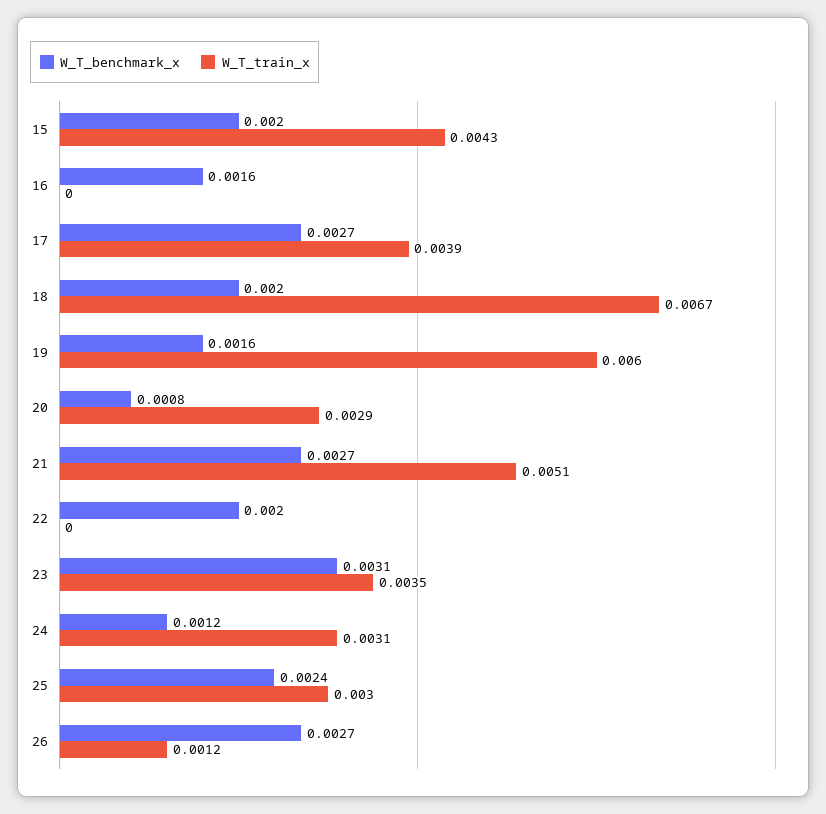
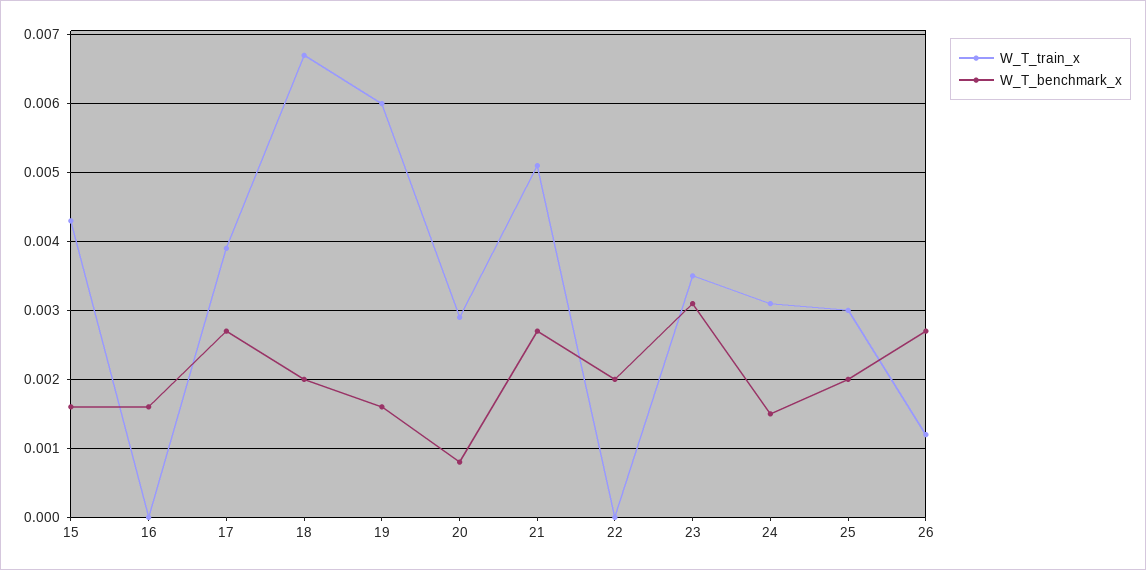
W_T_benchmark_x, 15: 0.002 -> 0.0016
W_T_benchmark_x, 24: 0.0012 -> 0.0015
W_T_benchmark_x, 25: 0.0024 -> 0.002

